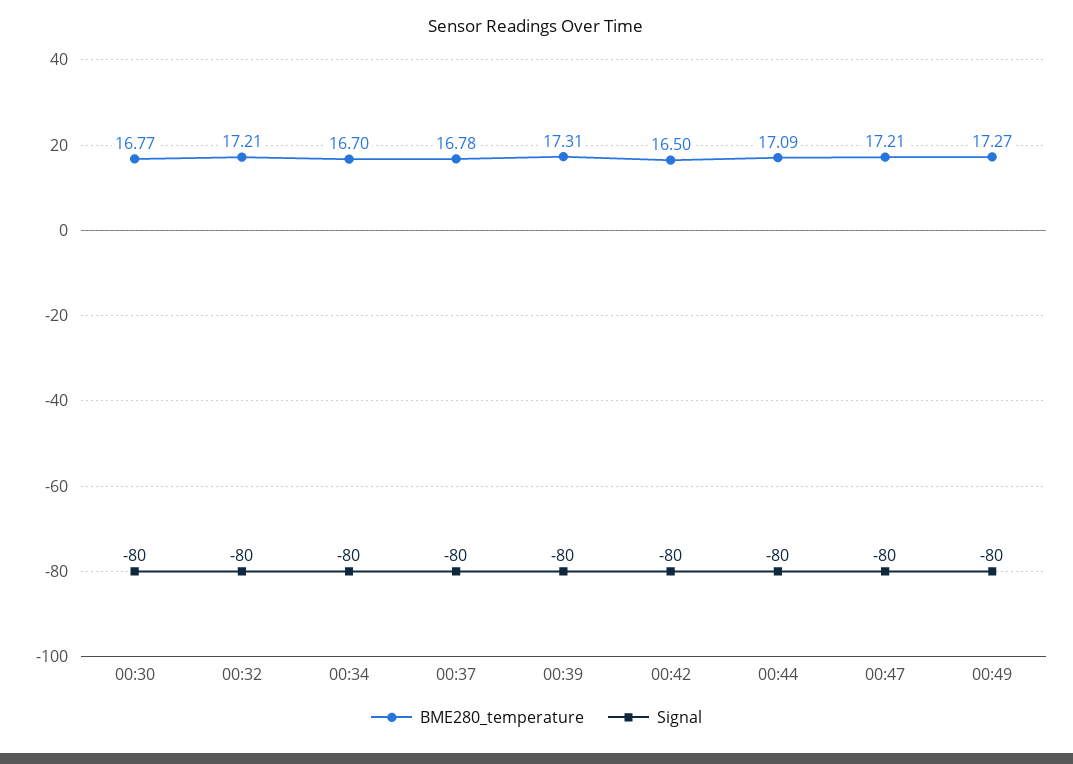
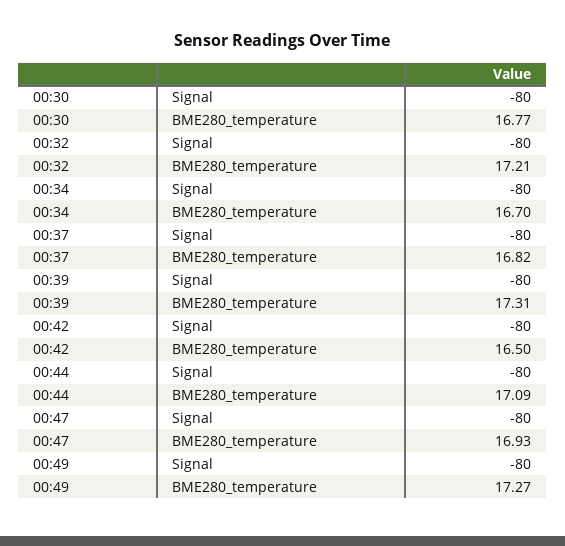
BME280_temperature, 00:37: 16.78 -> 16.82
BME280_temperature, 00:47: 17.21 -> 16.93

